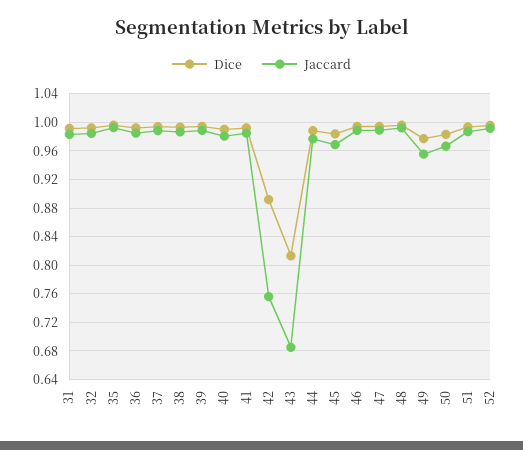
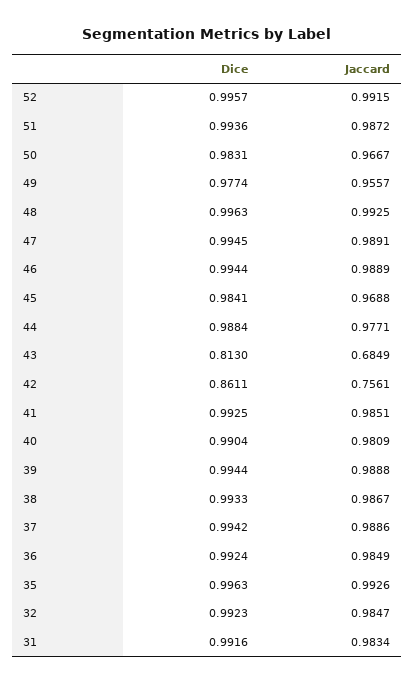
Dice, 42: 0.89 -> 0.8611

